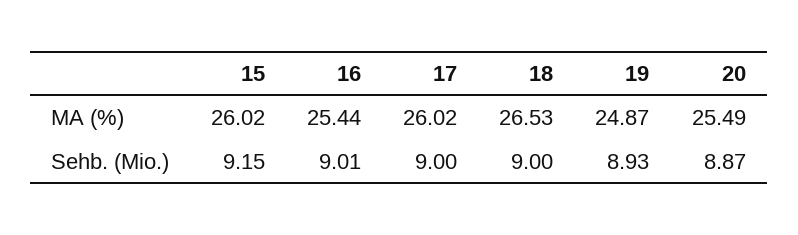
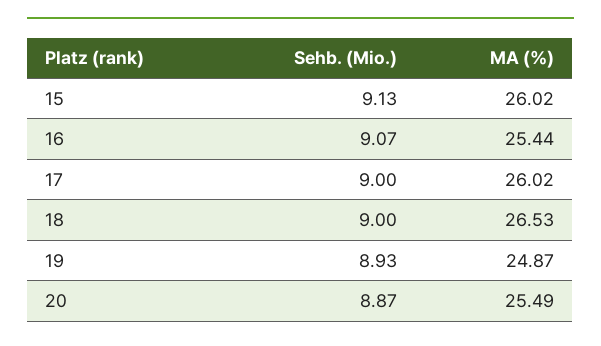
15, Sehb. (Mio.): 9.15 -> 9.13
16, Sehb. (Mio.): 9.01 -> 9.07

